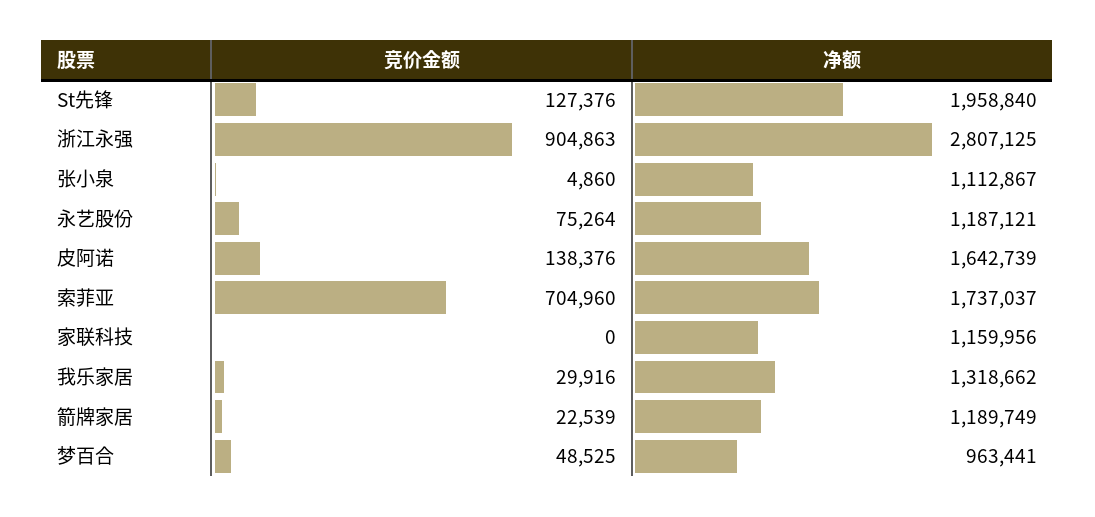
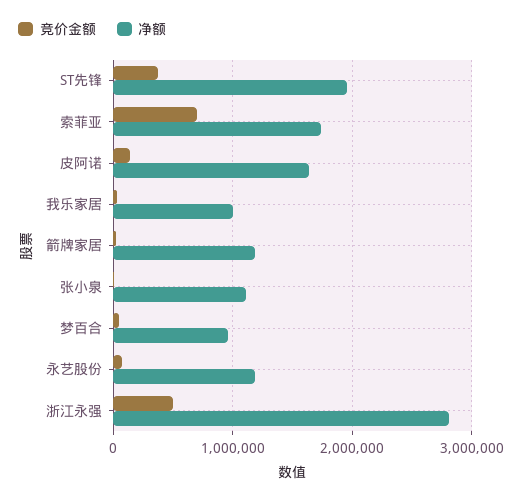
竞价金额, St先锋: 127376 -> 400000
竞价金额, 浙江永强: 904863 -> 500000
竞价金额, 家联科技: 0 -> none
净额, 家联科技: 1159956 -> none
净额, 我乐家居: 1318662 -> 1000000

